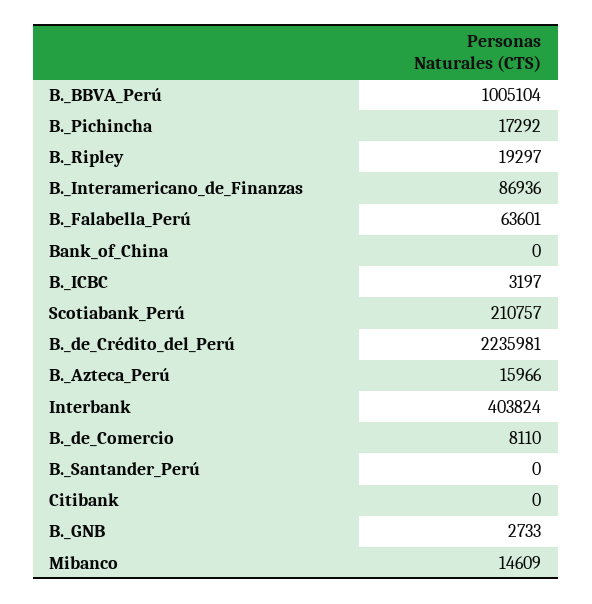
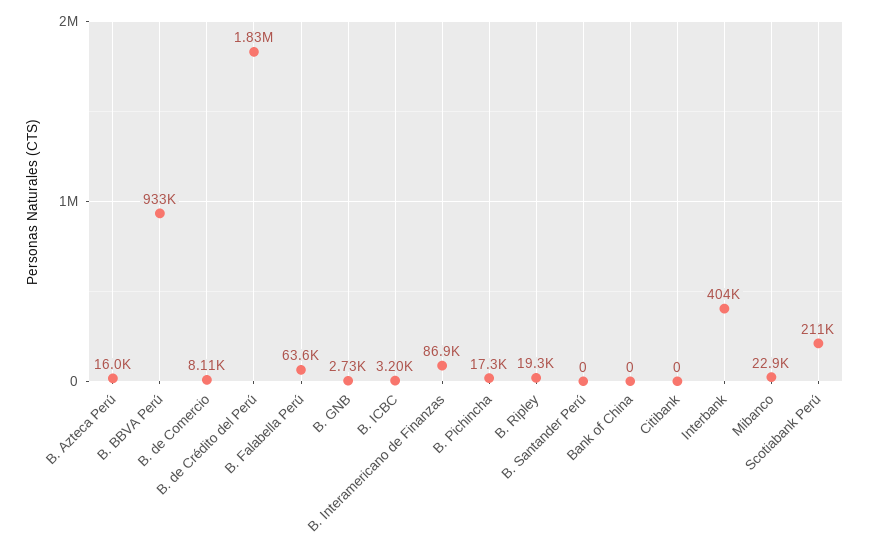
B._BBVA_Perú: 1005104 -> 933000
B._de_Crédito_del_Perú: 2235981 -> 1830000
Mibanco: 14609 -> 22900

